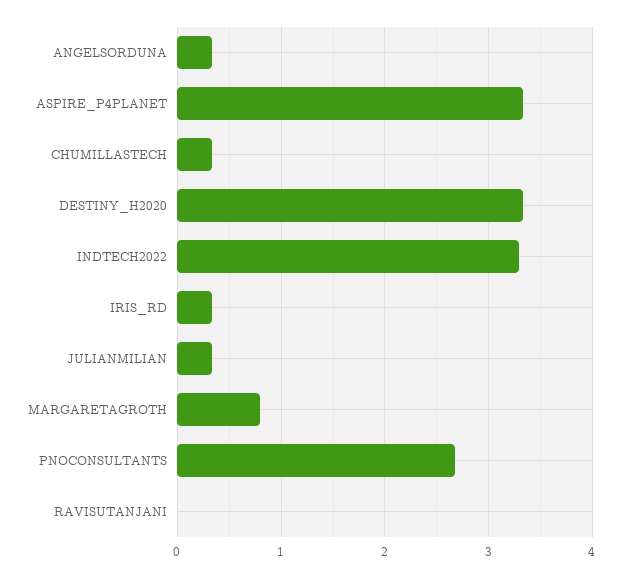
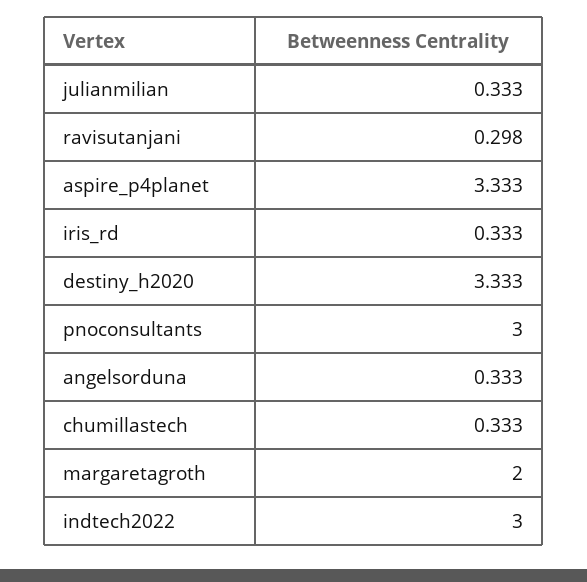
INDTECH2022: 3.3 -> 3
MARGARETAGROTH: 0.8 -> 2
PNOCONSULTANTS: 2.7 -> 3
RAVISUTANJANI: 0 -> 0.298

